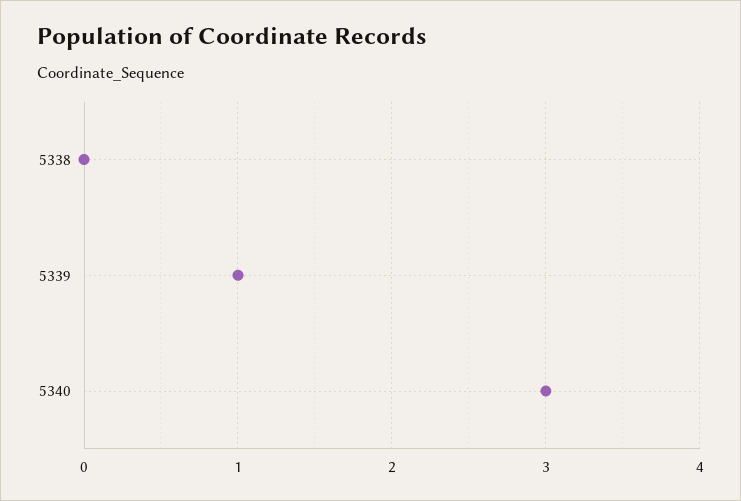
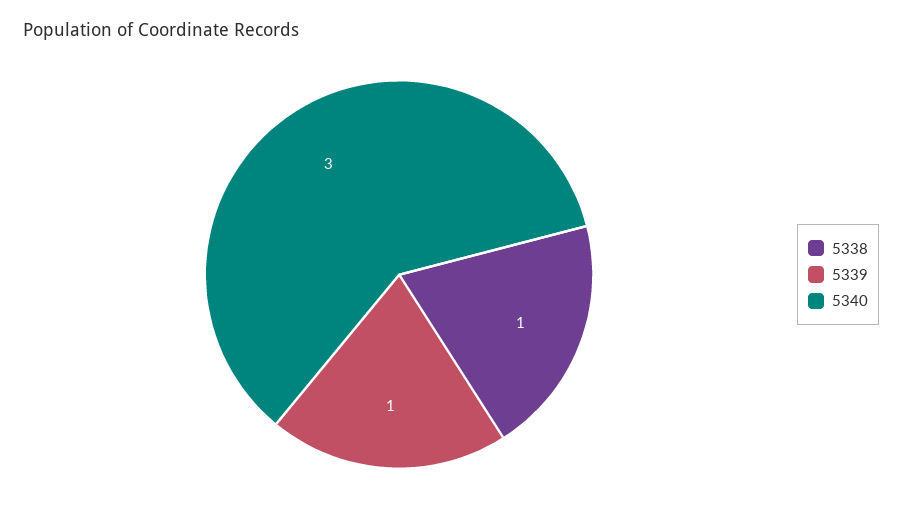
5338: 0 -> 1

